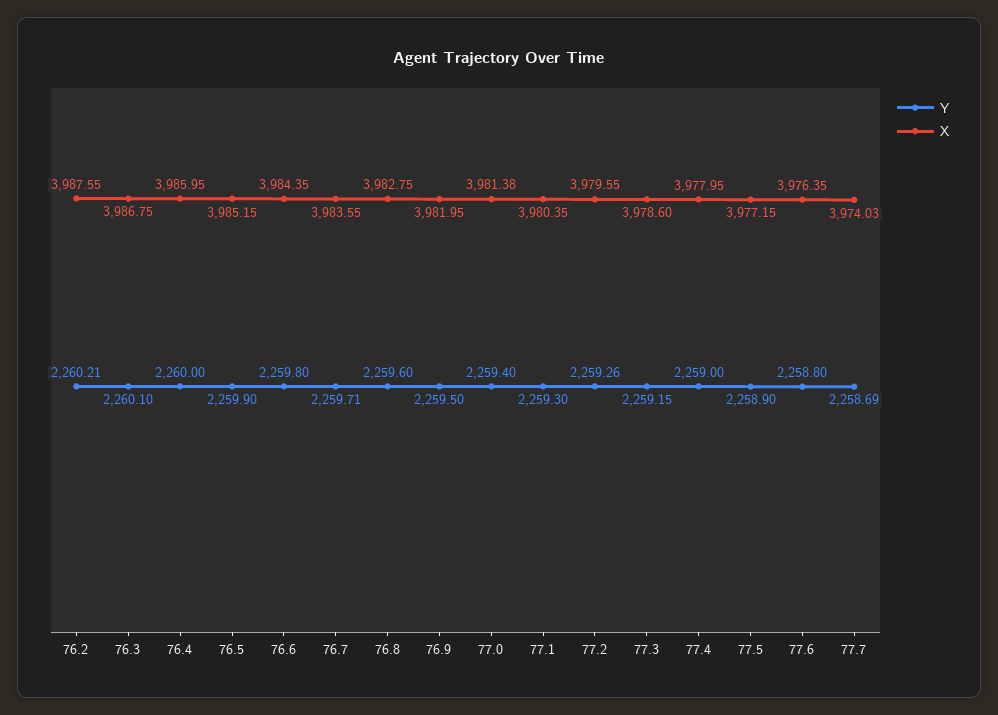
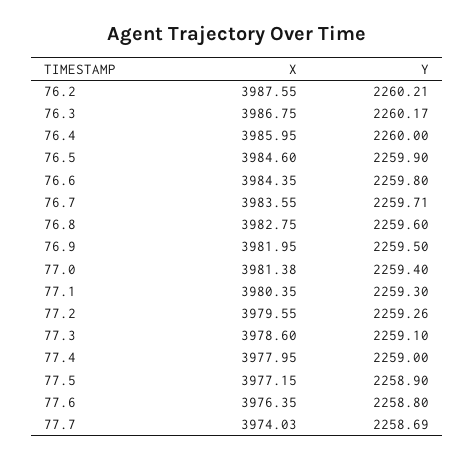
Y, 76.3: 2260.1 -> 2260.17
X, 76.5: 3985.15 -> 3984.6
Y, 77.3: 2259.15 -> 2259.1

